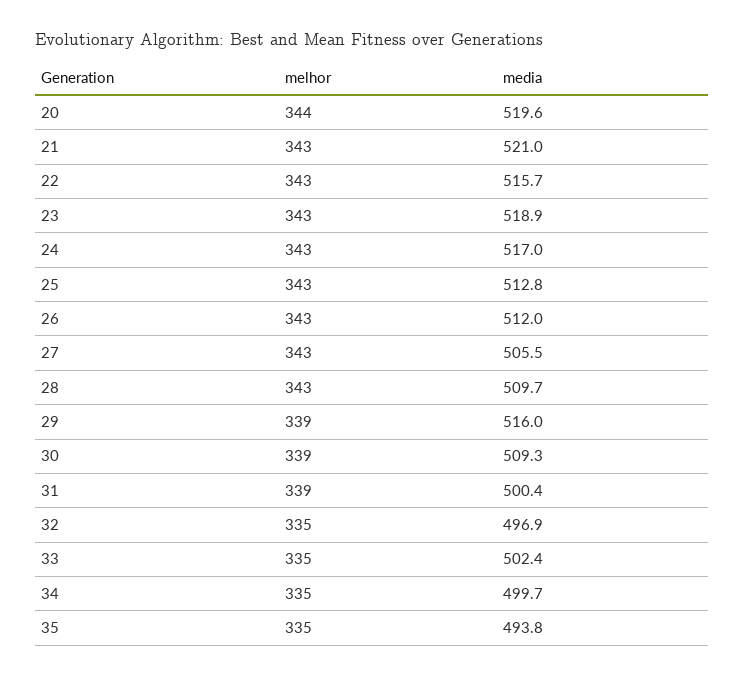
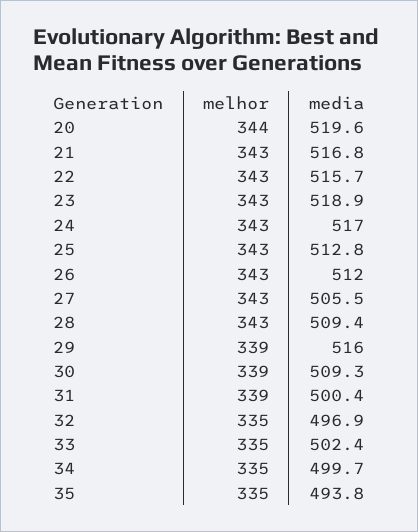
media, 21: 521 -> 516.8
media, 28: 509.7 -> 509.4

